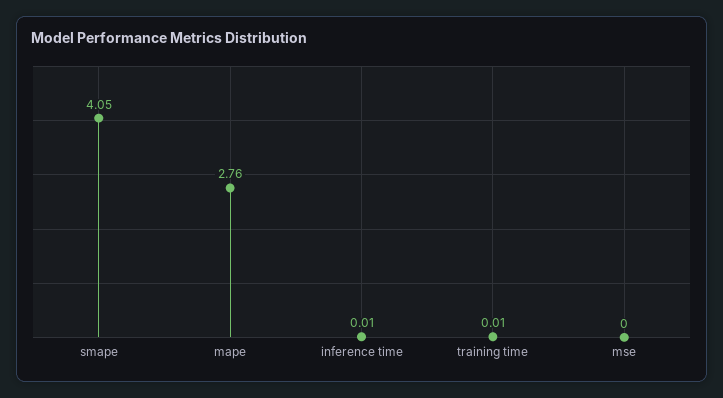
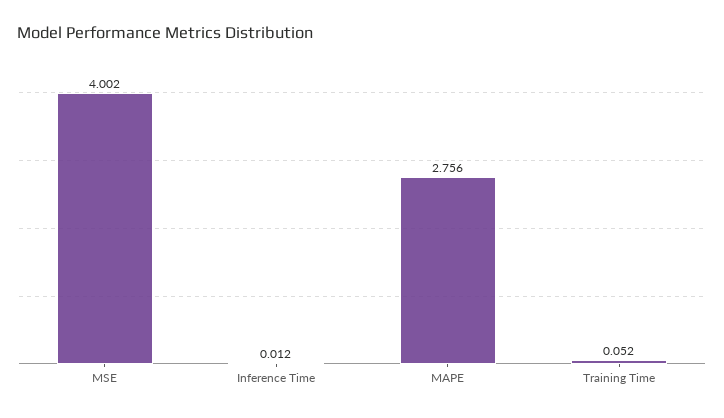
smape: 4.05 -> none
training time: 0.01 -> 0.052
mse: 0 -> 4.002

